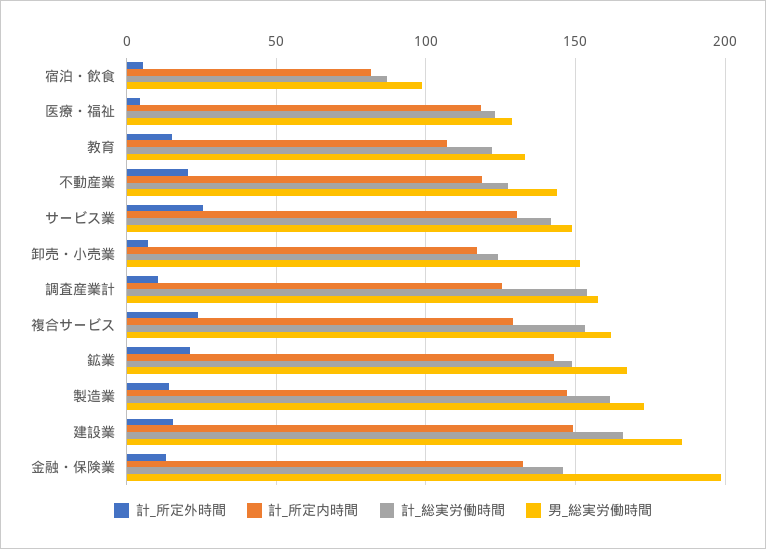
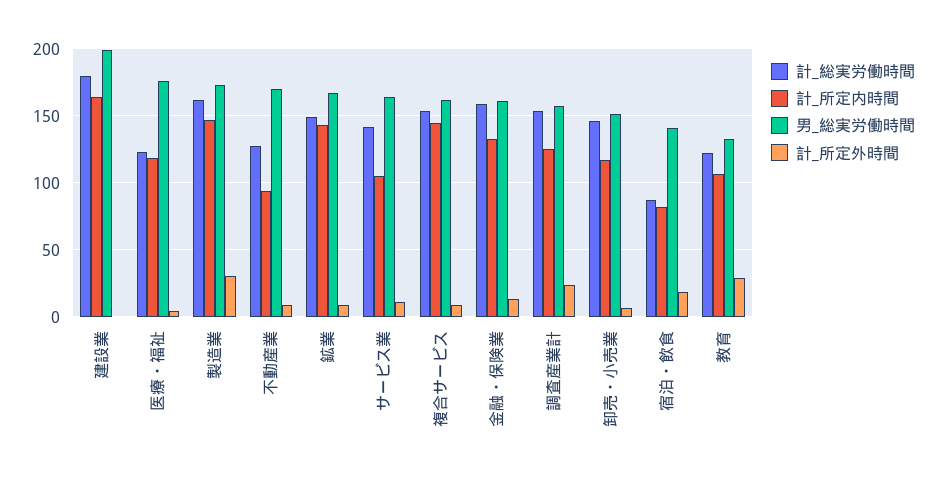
計_所定外時間, 宿泊・飲食: 5 -> 20
男_総実労働時間, 宿泊・飲食: 100 -> 140
男_総実労働時間, 医療・福祉: 130 -> 175
計_所定外時間, 教育: 15 -> 30
計_所定外時間, 不動産業: 20 -> 10
計_所定内時間, 不動産業: 120 -> 95
男_総実労働時間, 不動産業: 145 -> 170
計_所定外時間, サービス業: 25 -> 10
計_所定内時間, サービス業: 130 -> 105
男_総実労働時間, サービス業: 150 -> 165
計_総実労働時間, 卸売・小売業: 125 -> 145
計_所定外時間, 調査産業計: 10 -> 25
計_所定外時間, 複合サービス: 25 -> 10
計_所定内時間, 複合サービス: 130 -> 145
計_所定外時間, 鉱業: 20 -> 10
計_所定外時間, 製造業: 15 -> 30
計_所定外時間, 建設業: 15 -> 0
計_所定内時間, 建設業: 150 -> 165
計_総実労働時間, 建設業: 165 -> 180
男_総実労働時間, 建設業: 185 -> 200
計_総実労働時間, 金融・保険業: 145 -> 160
男_総実労働時間, 金融・保険業: 200 -> 160

